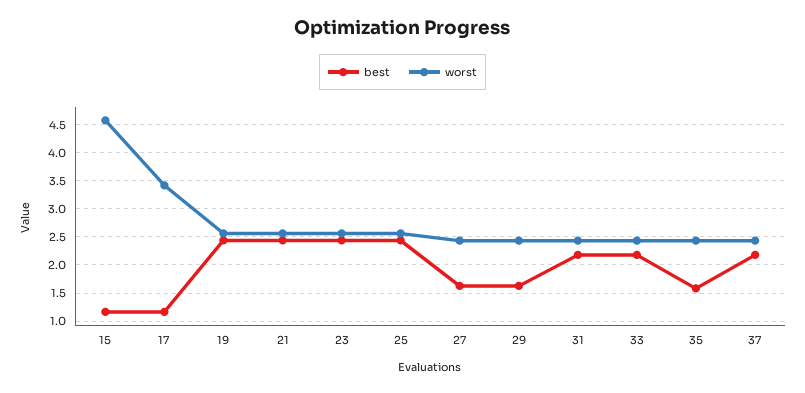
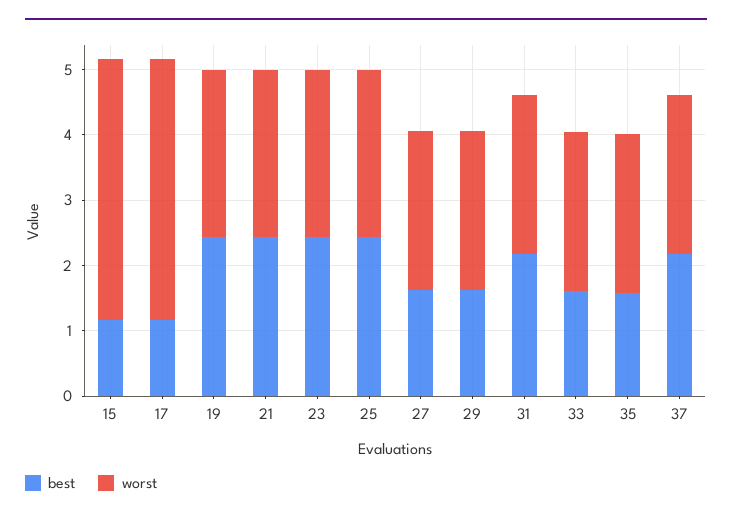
worst, 15: 4.5 -> 4
worst, 17: 3.5 -> 4
best, 33: 2.25 -> 1.6

